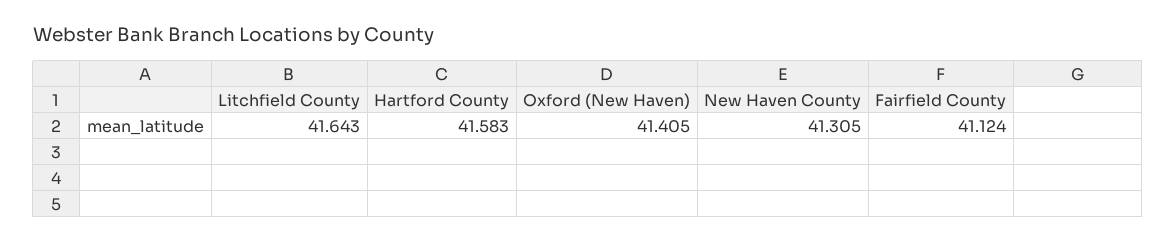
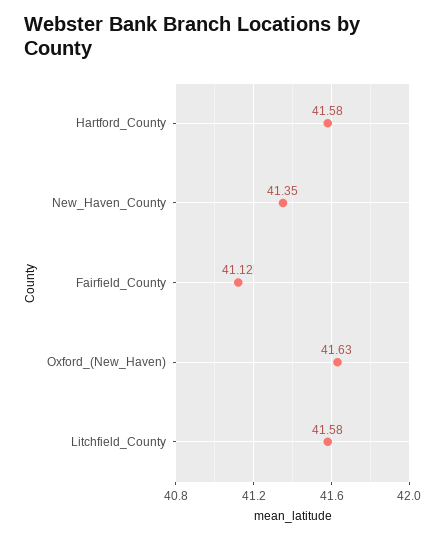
Litchfield County: 41.643 -> 41.58
Oxford (New Haven): 41.405 -> 41.63
New Haven County: 41.305 -> 41.35

